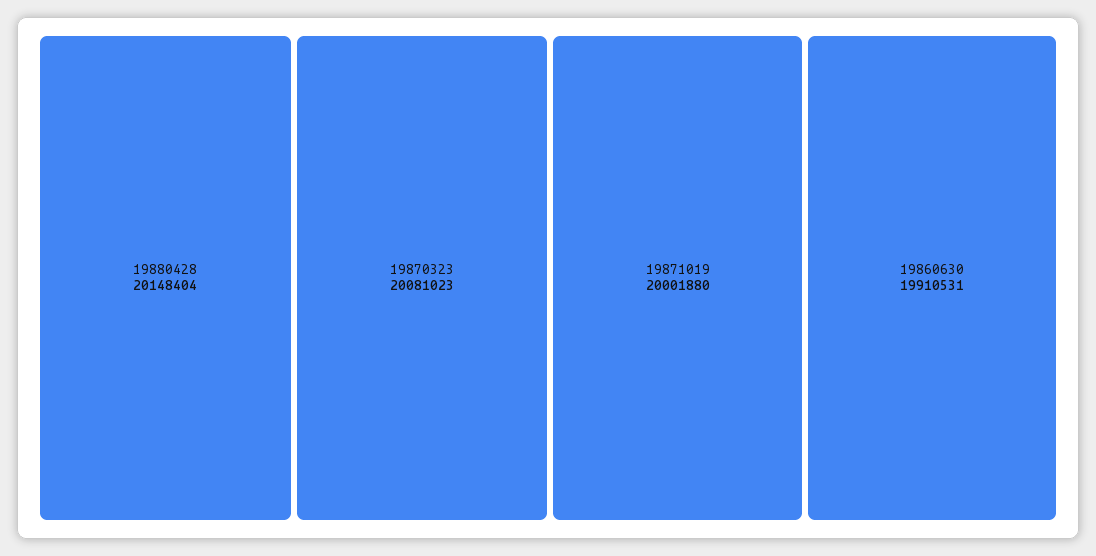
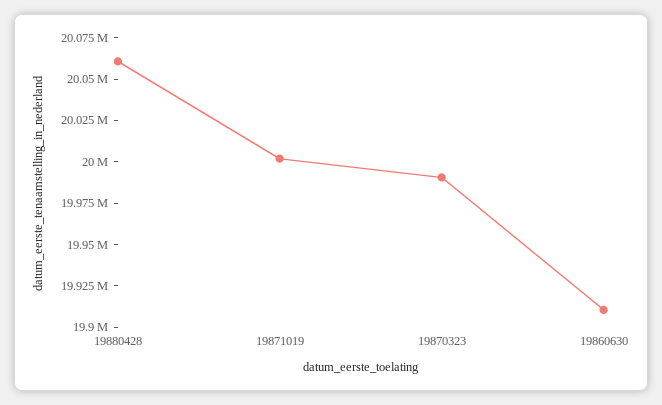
19880428: 20148404 -> 20060000
19870323: 20081023 -> 19990000

